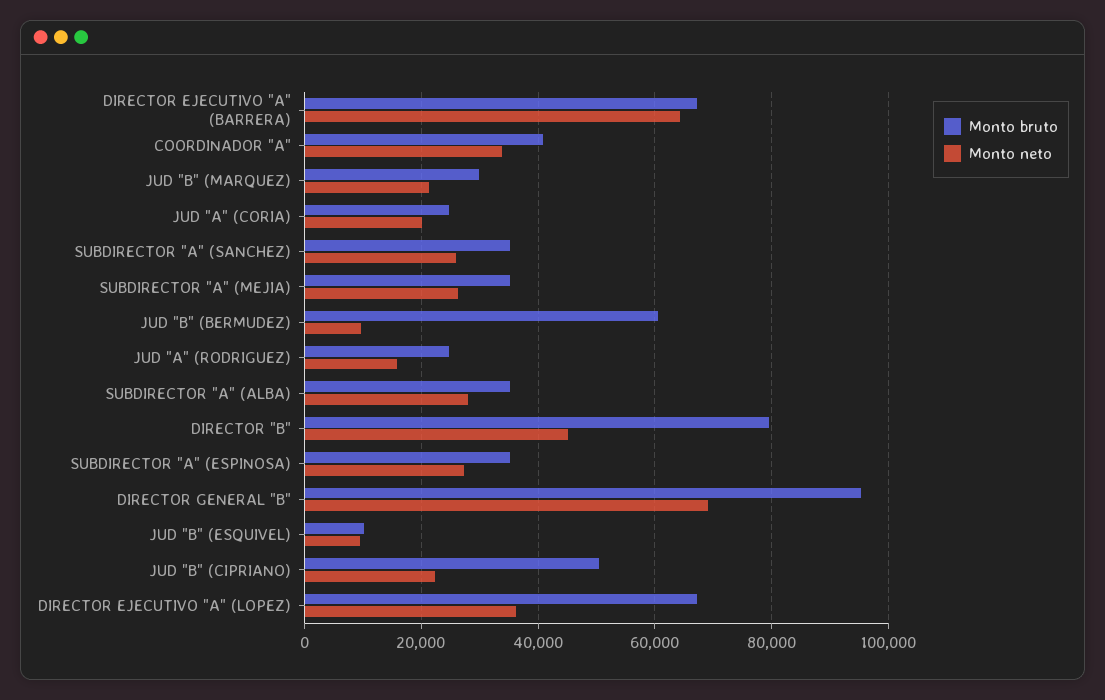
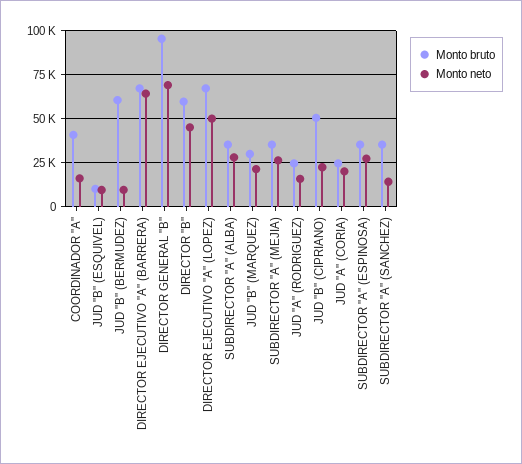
Monto neto, COORDINADOR "A": 34000 -> 15000
Monto neto, SUBDIRECTOR "A" (SANCHEZ): 26000 -> 15000
Monto bruto, DIRECTOR "B": 80000 -> 60000
Monto neto, DIRECTOR EJECUTIVO "A" (LOPEZ): 36000 -> 50000

